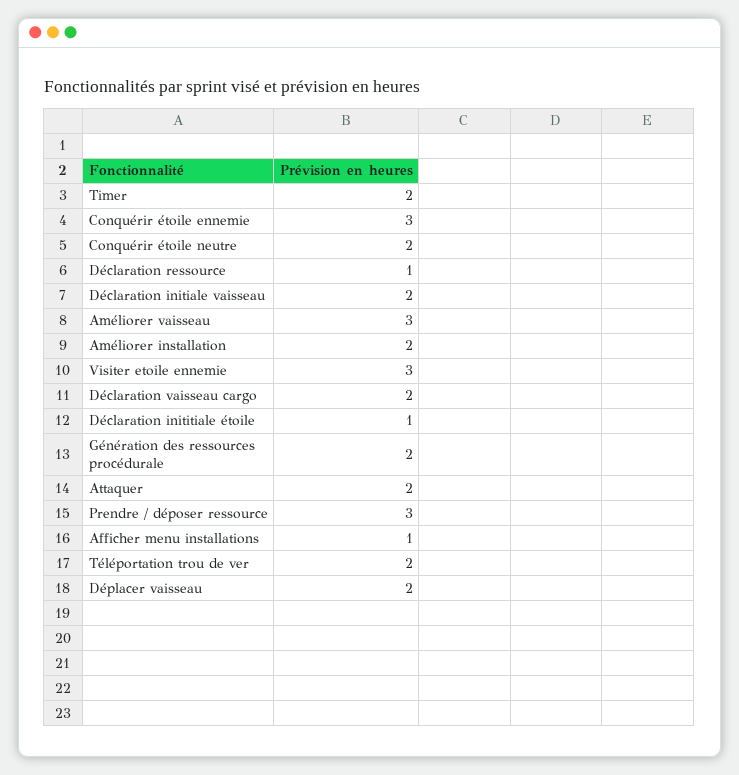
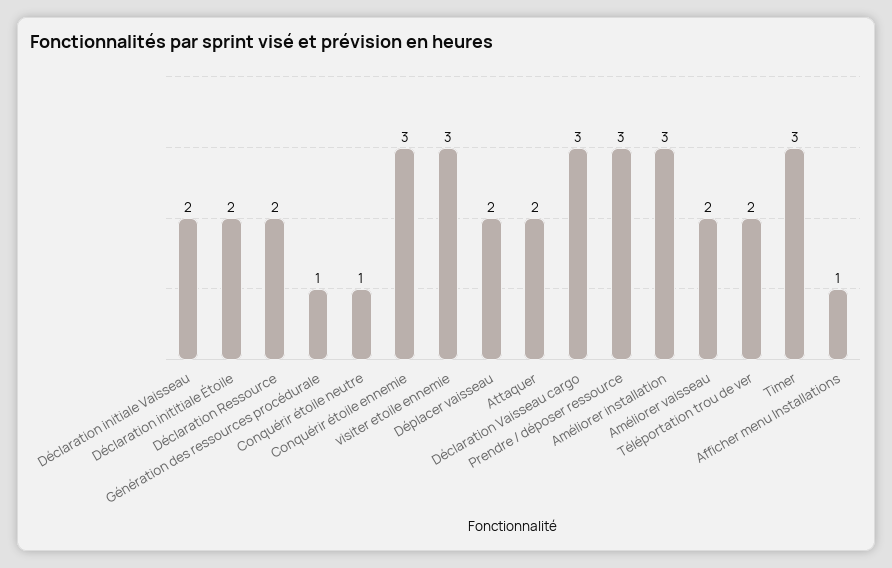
Timer: 2 -> 3
Conquérir étoile neutre: 2 -> 1
Déclaration ressource: 1 -> 2
Améliorer vaisseau: 3 -> 2
Améliorer installation: 2 -> 3
Déclaration vaisseau cargo: 2 -> 3
Déclaration inititiale étoile: 1 -> 2
Génération des ressources procédurale: 2 -> 1

